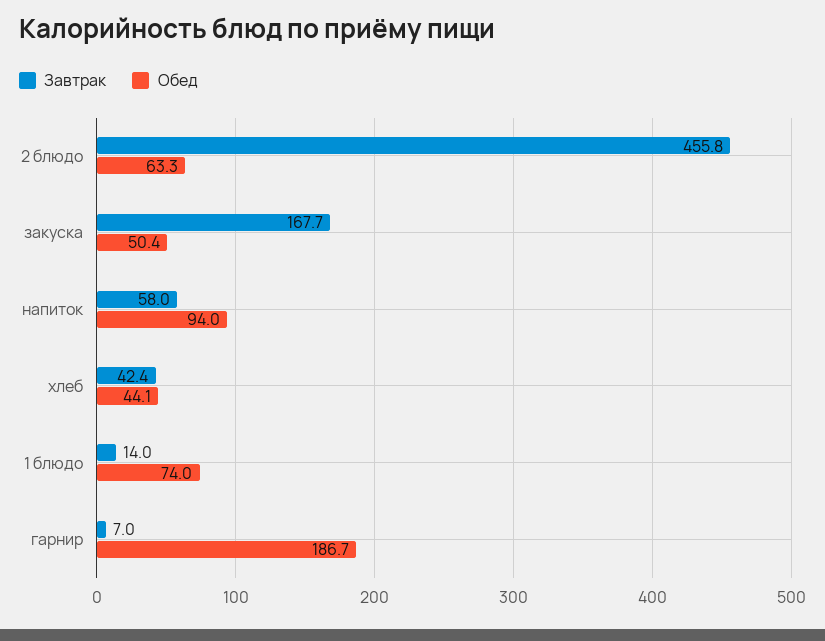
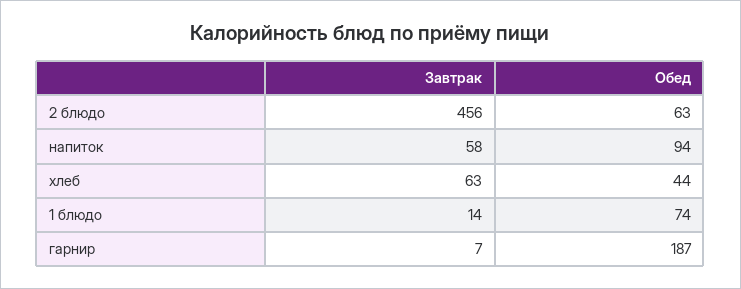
Завтрак, закуска: 167.7 -> none
Обед, закуска: 50.4 -> none
Завтрак, хлеб: 42.4 -> 63

